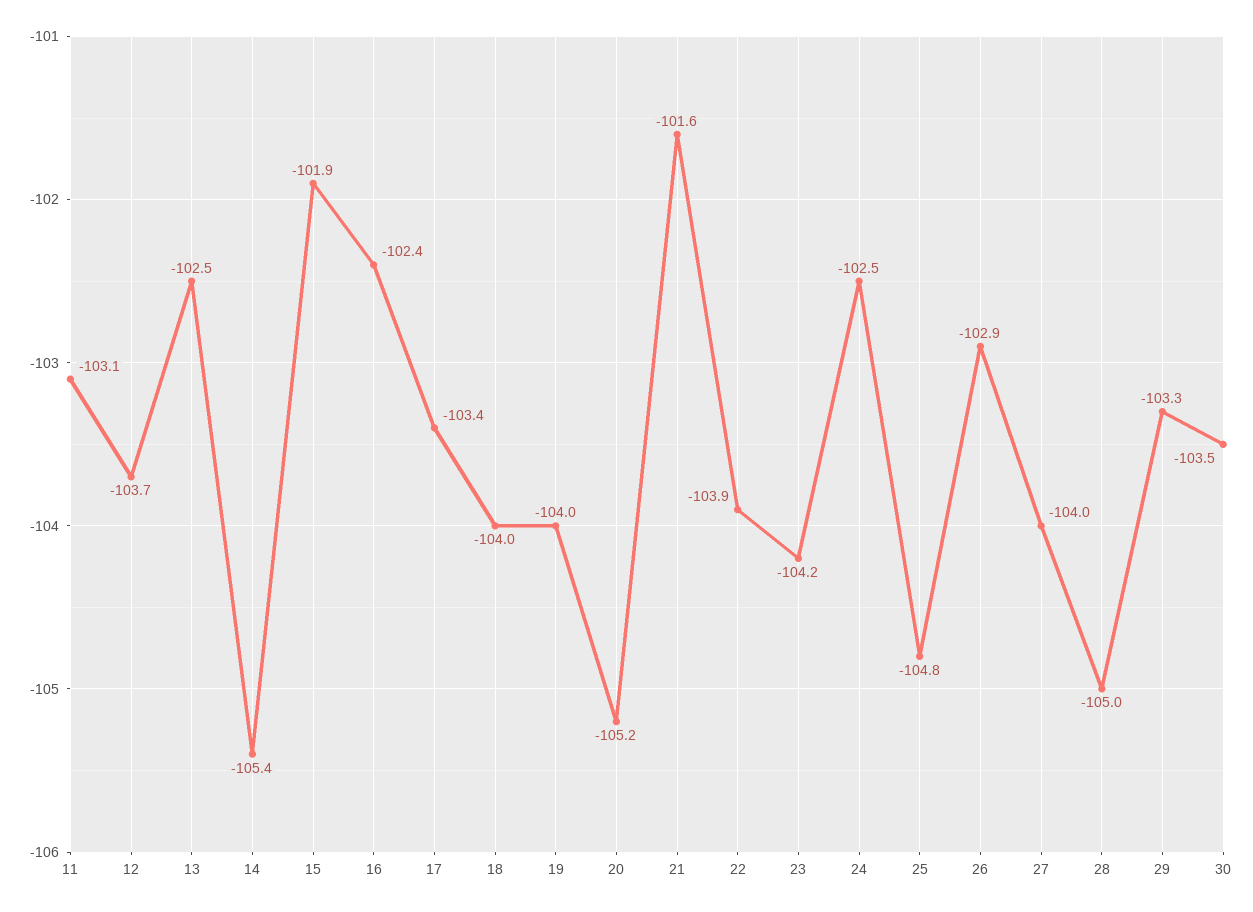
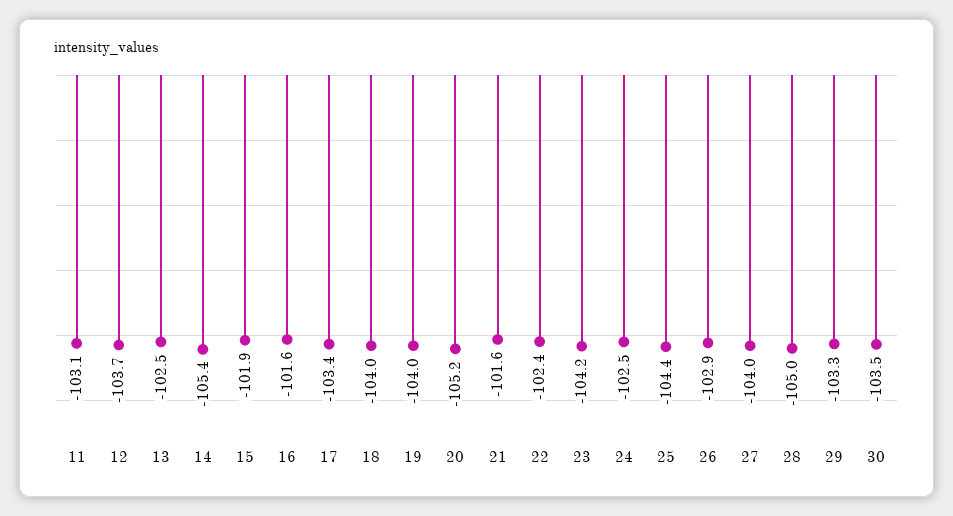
16: -102.4 -> -101.6
22: -103.9 -> -102.4
25: -104.8 -> -104.4

